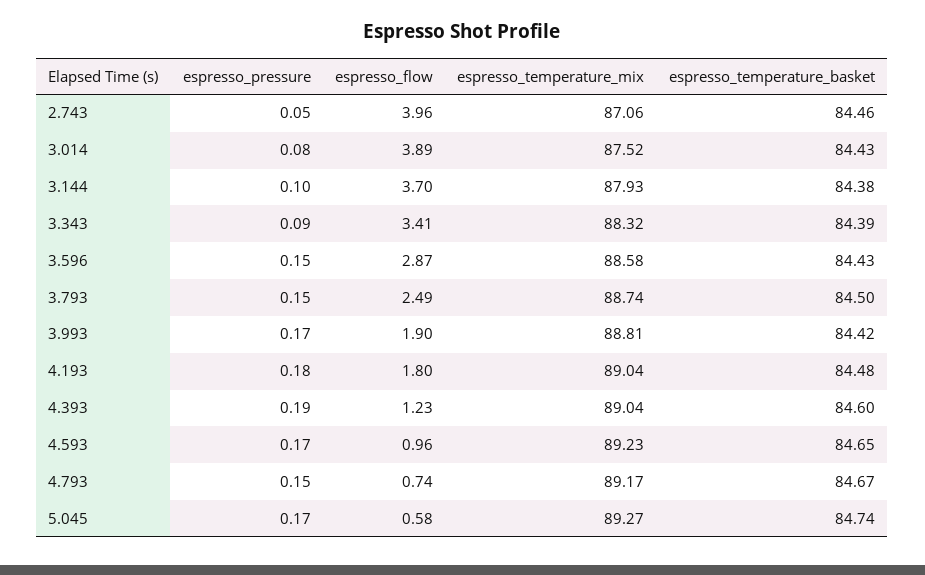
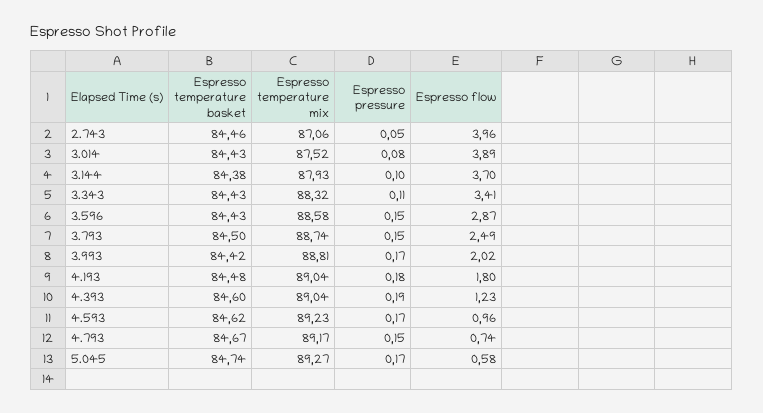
espresso_pressure, 3.343: 0.09 -> 0.11
espresso_temperature_basket, 3.343: 84.39 -> 84.43
espresso_flow, 3.993: 1.9 -> 2.02
espresso_temperature_basket, 4.593: 84.65 -> 84.62

